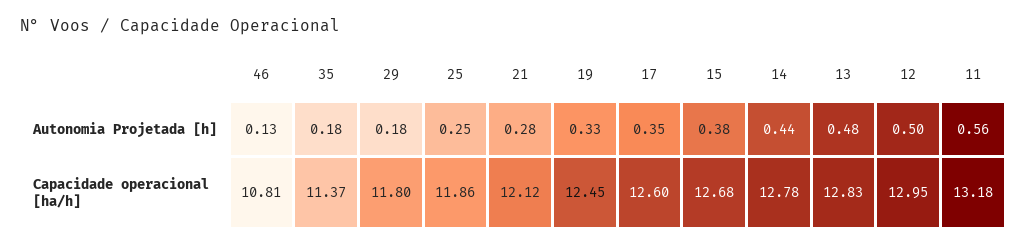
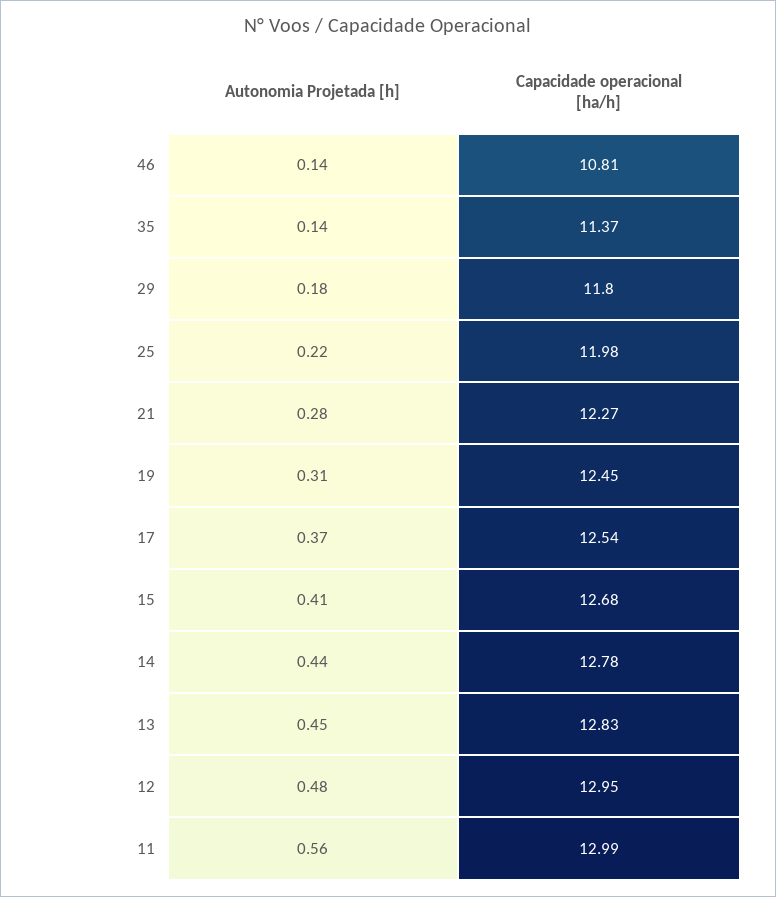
46, Autonomia Projetada [h]: 0.13 -> 0.14
35, Autonomia Projetada [h]: 0.18 -> 0.14
25, Autonomia Projetada [h]: 0.25 -> 0.22
19, Autonomia Projetada [h]: 0.33 -> 0.31
17, Autonomia Projetada [h]: 0.35 -> 0.37
15, Autonomia Projetada [h]: 0.38 -> 0.41
13, Autonomia Projetada [h]: 0.48 -> 0.45
12, Autonomia Projetada [h]: 0.5 -> 0.48
25, Capacidade operacional [ha/h]: 11.86 -> 11.98
21, Capacidade operacional [ha/h]: 12.12 -> 12.27
17, Capacidade operacional [ha/h]: 12.6 -> 12.54
11, Capacidade operacional [ha/h]: 13.18 -> 12.99

